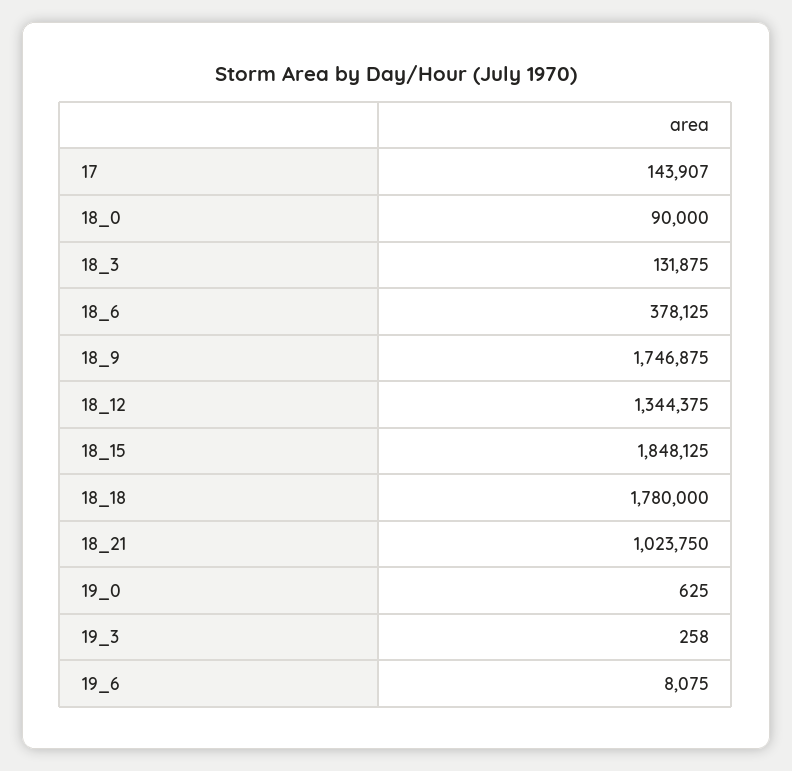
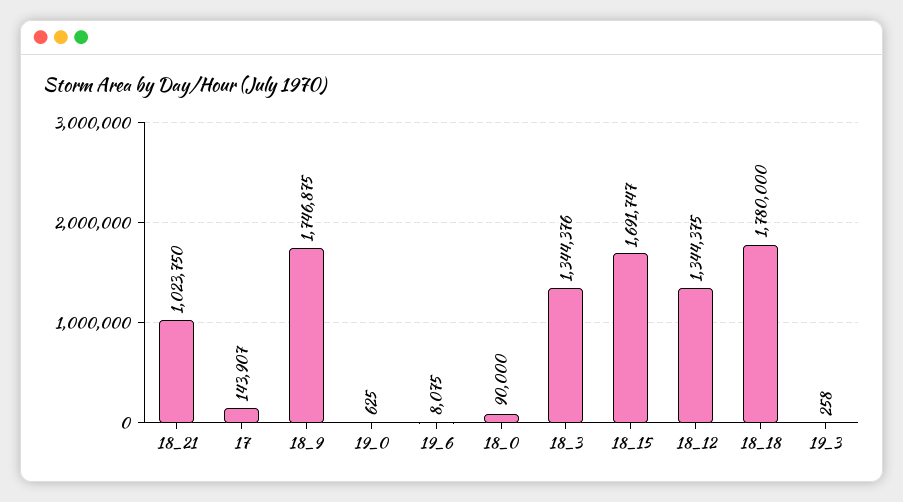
18_3: 131875 -> 1344376
18_6: 378125 -> none
18_15: 1848125 -> 1691747

